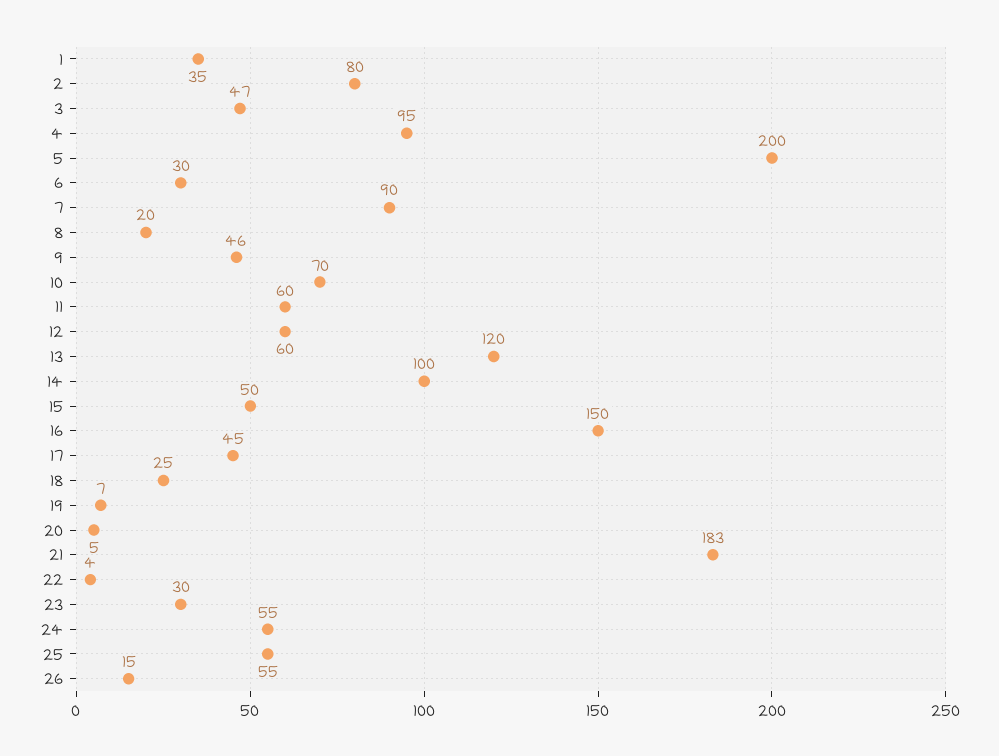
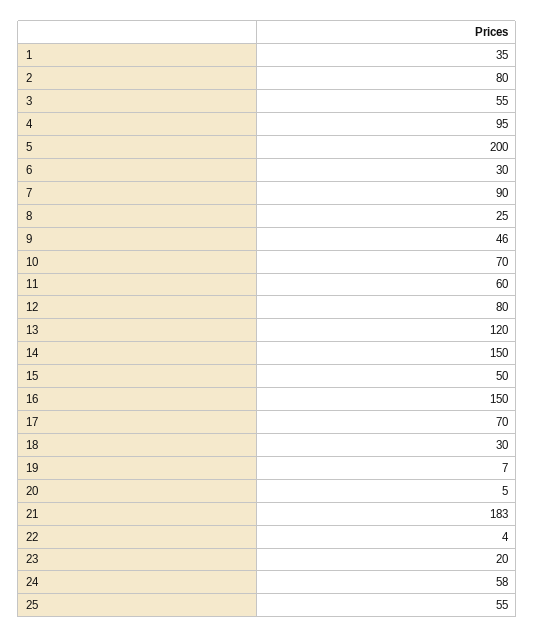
3: 47 -> 55
8: 20 -> 25
12: 60 -> 80
14: 100 -> 150
17: 45 -> 70
18: 25 -> 30
23: 30 -> 20
24: 55 -> 58
26: 15 -> none

